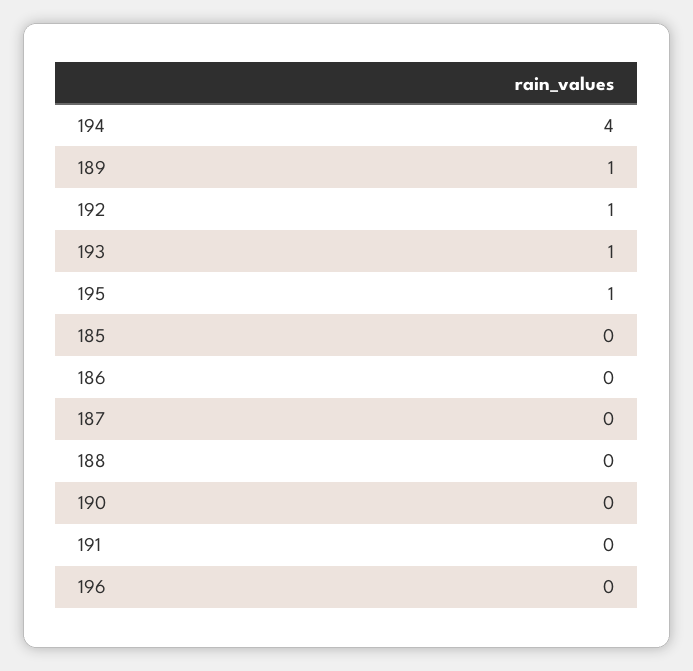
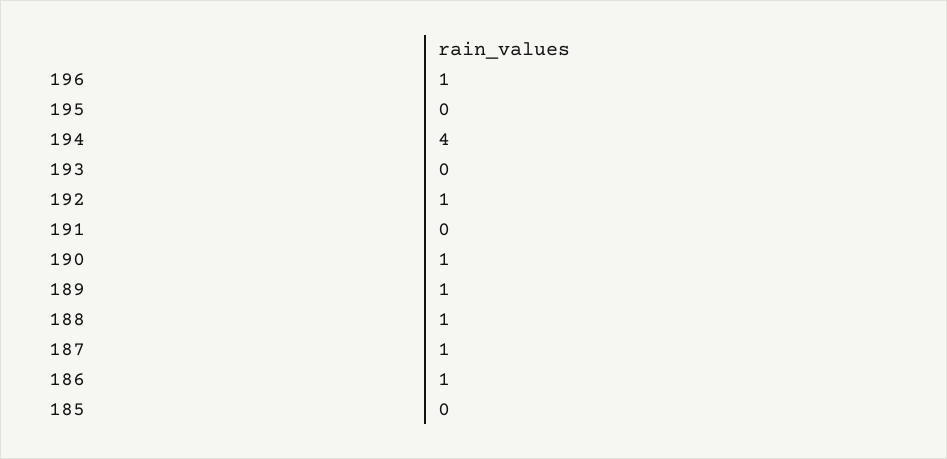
193: 1 -> 0
195: 1 -> 0
186: 0 -> 1
187: 0 -> 1
188: 0 -> 1
190: 0 -> 1
196: 0 -> 1

